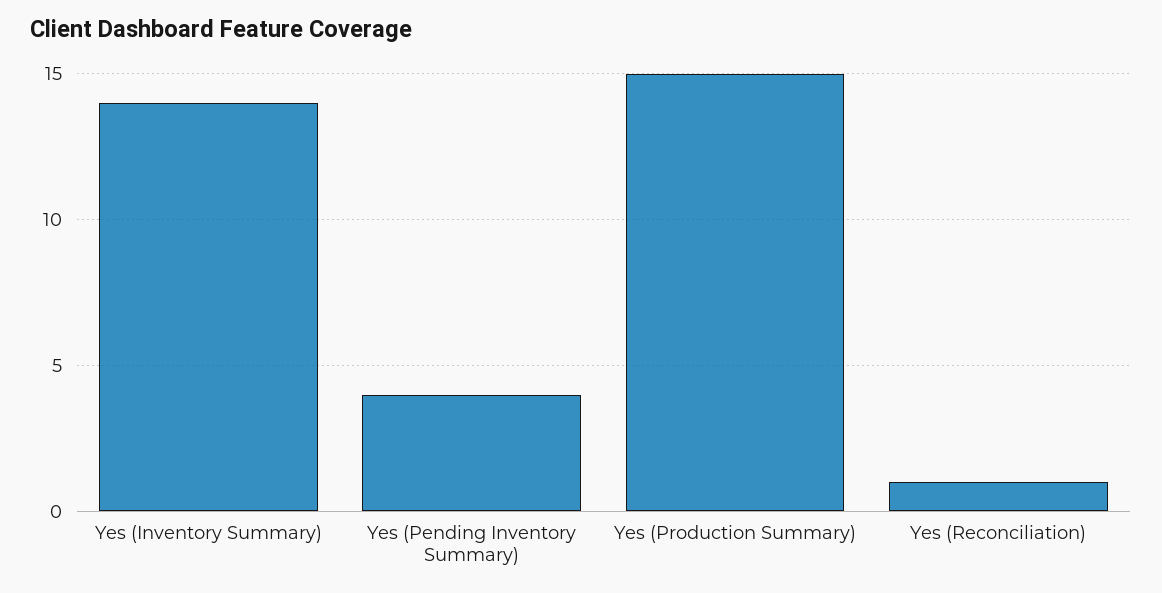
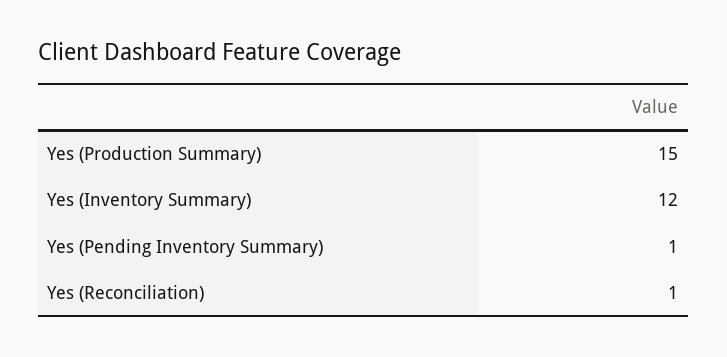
Yes (Inventory Summary): 14 -> 12
Yes (Pending Inventory Summary): 4 -> 1

